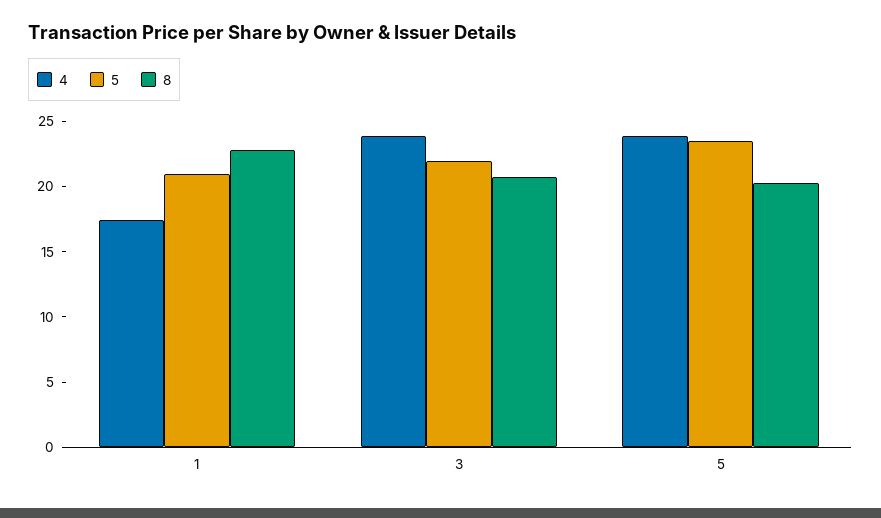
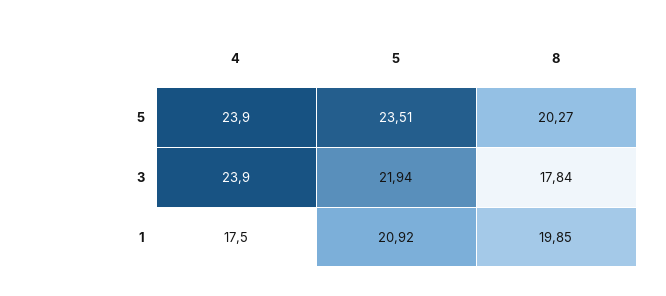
8, 1: 23 -> 19.85
8, 3: 21 -> 17.84

